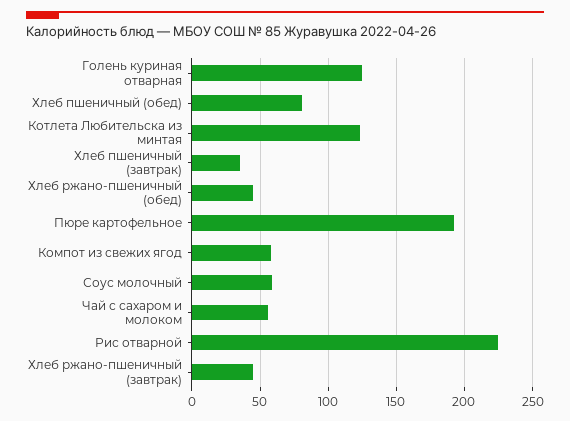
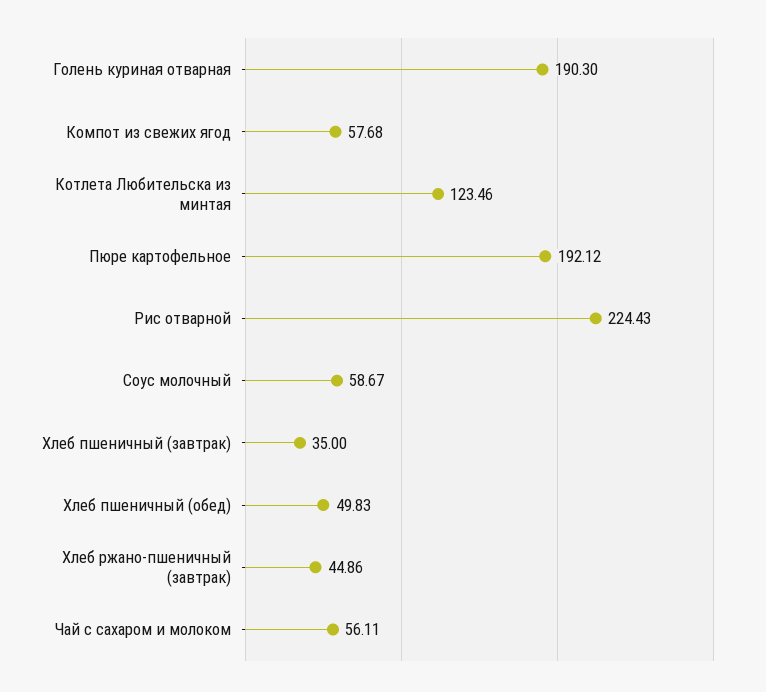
Голень куриная отварная: 125 -> 190.3
Хлеб пшеничный (обед): 80 -> 49.83
Хлеб ржано-пшеничный (обед): 45 -> none

